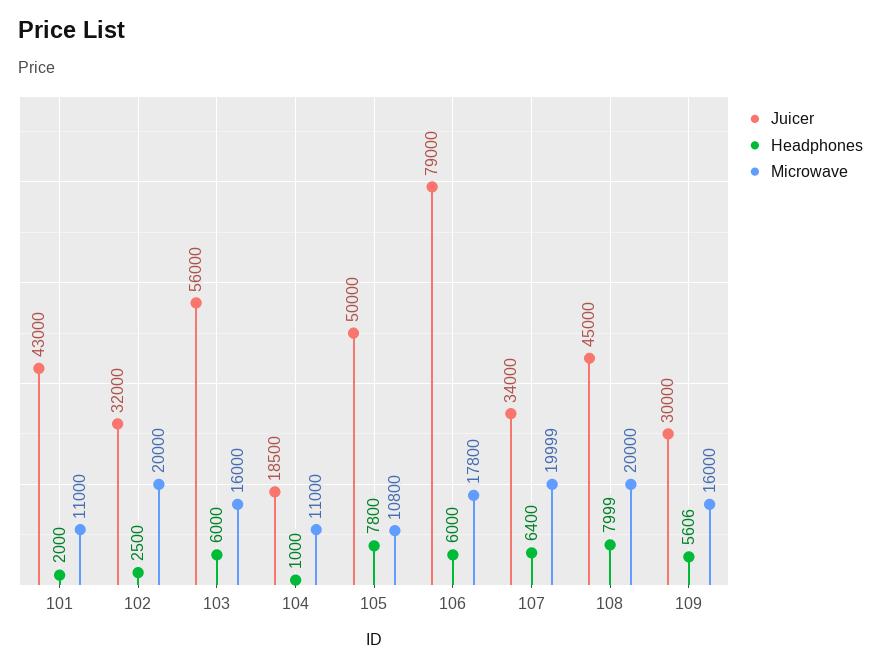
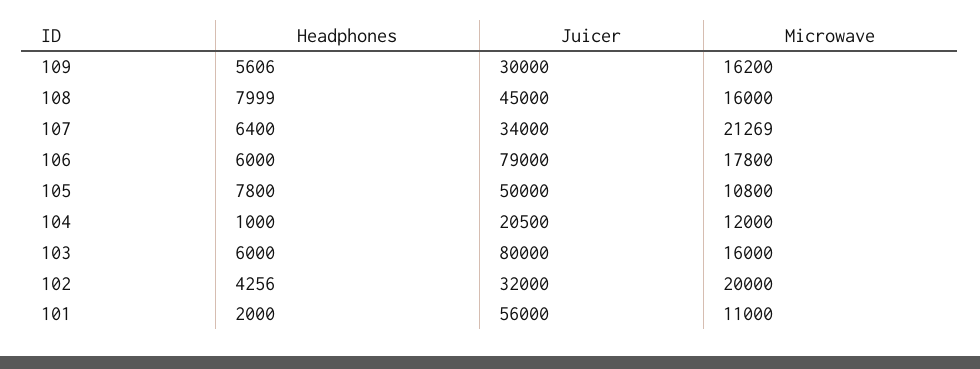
Juicer, 101: 43000 -> 56000
Headphones, 102: 2500 -> 4256
Juicer, 103: 56000 -> 80000
Juicer, 104: 18500 -> 20500
Microwave, 104: 11000 -> 12000
Microwave, 107: 19999 -> 21269
Microwave, 108: 20000 -> 16000
Microwave, 109: 16000 -> 16200

